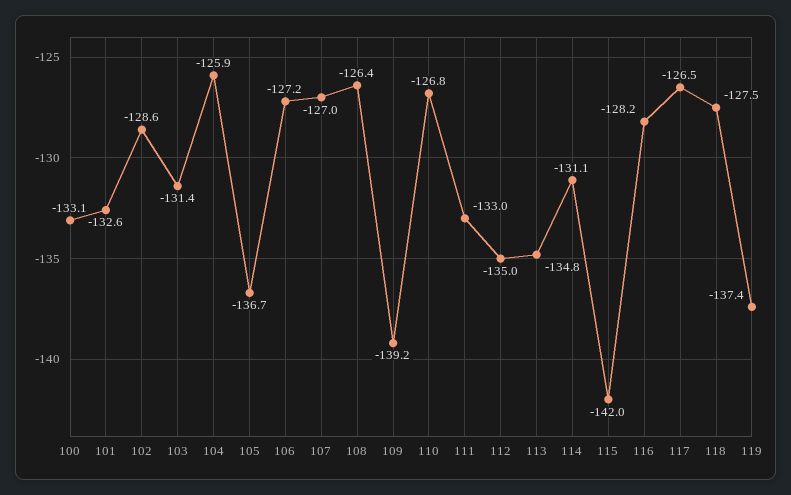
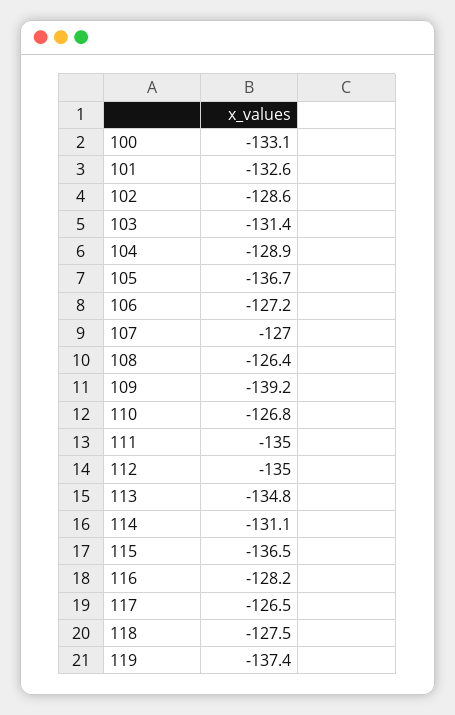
104: -125.9 -> -128.9
111: -133 -> -135
115: -142 -> -136.5

